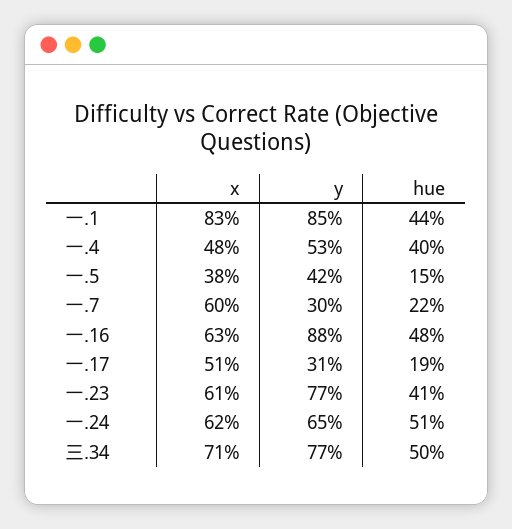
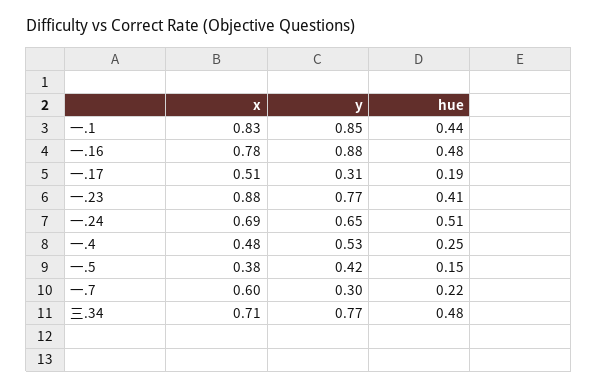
hue, 一.4: 0.4 -> 0.25
x, 一.16: 0.63 -> 0.78
x, 一.23: 0.61 -> 0.88
x, 一.24: 0.62 -> 0.69
hue, 三.34: 0.5 -> 0.48

